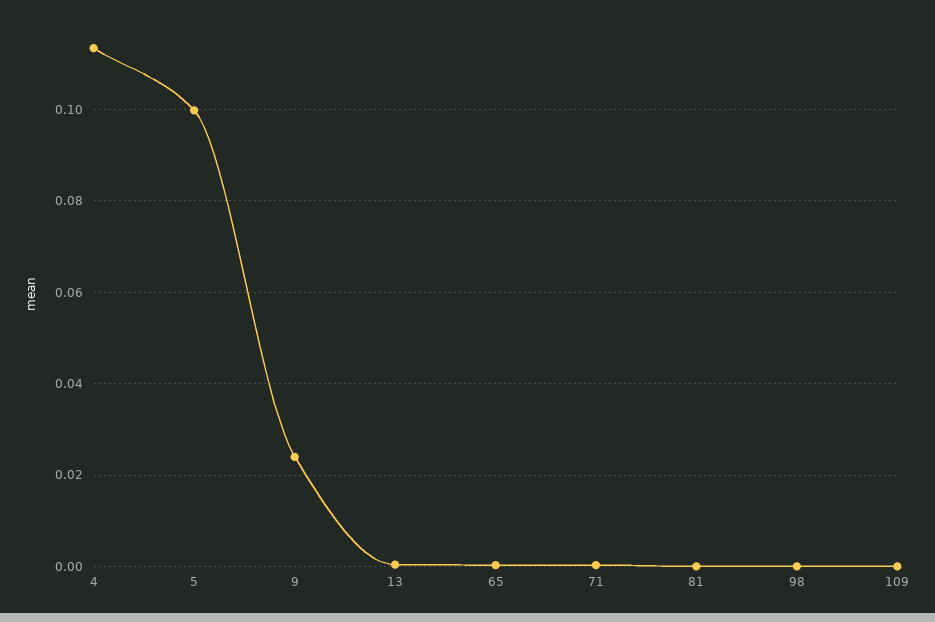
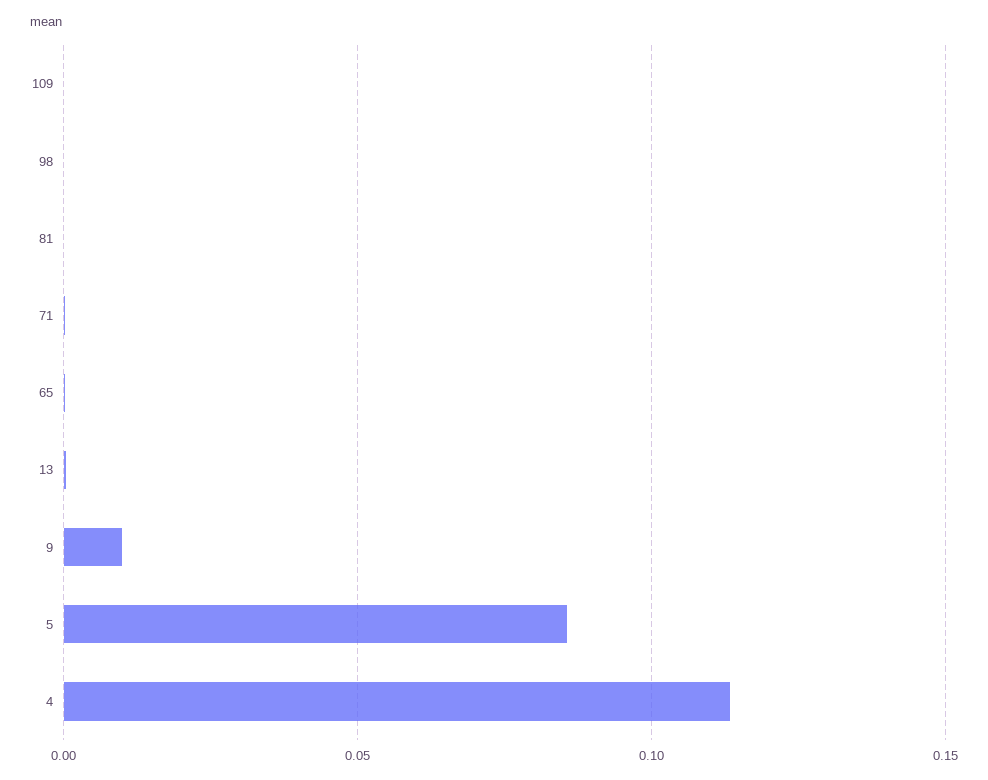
5: 0.1 -> 0.085
9: 0.024 -> 0.01

